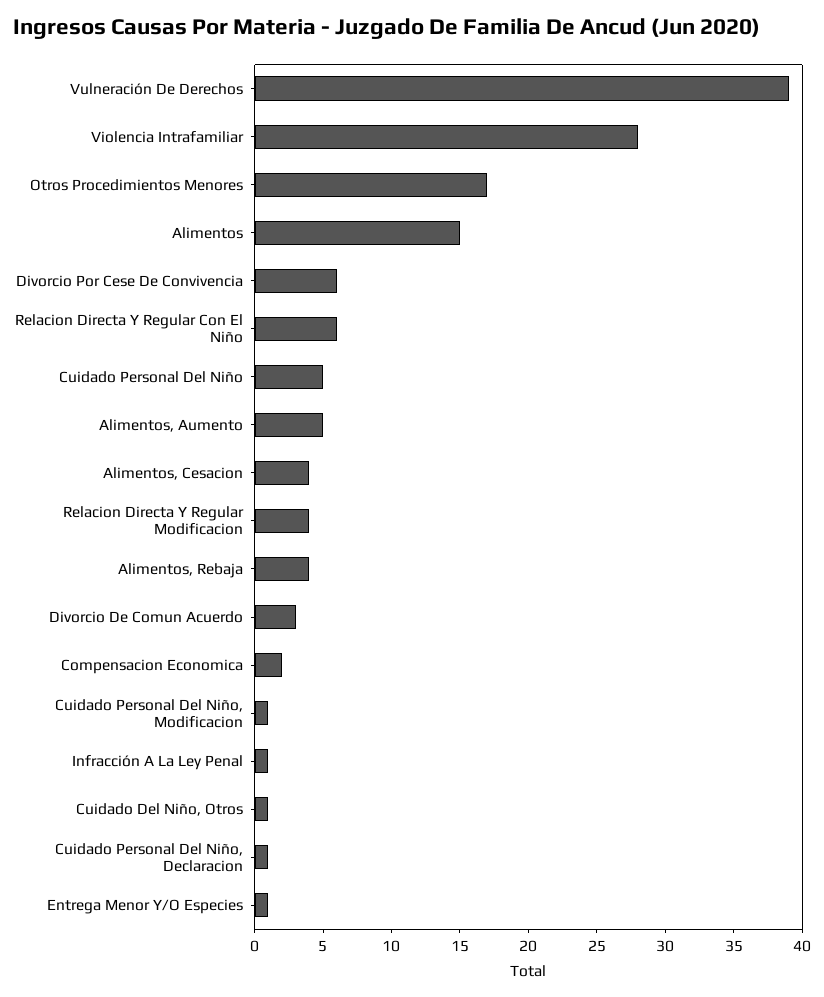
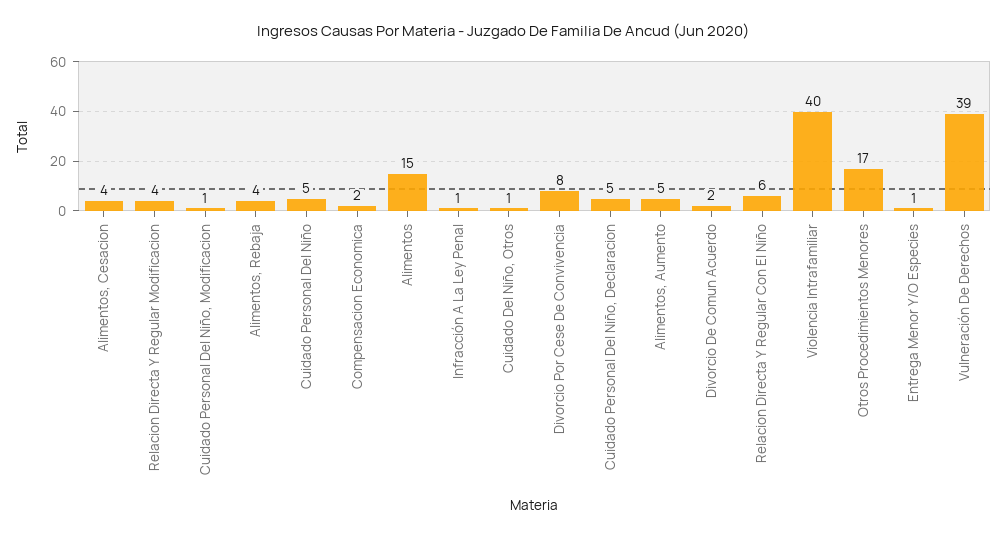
Violencia Intrafamiliar: 28 -> 40
Divorcio Por Cese De Convivencia: 6 -> 8
Divorcio De Comun Acuerdo: 3 -> 2
Cuidado Personal Del Niño, Declaracion: 1 -> 5

